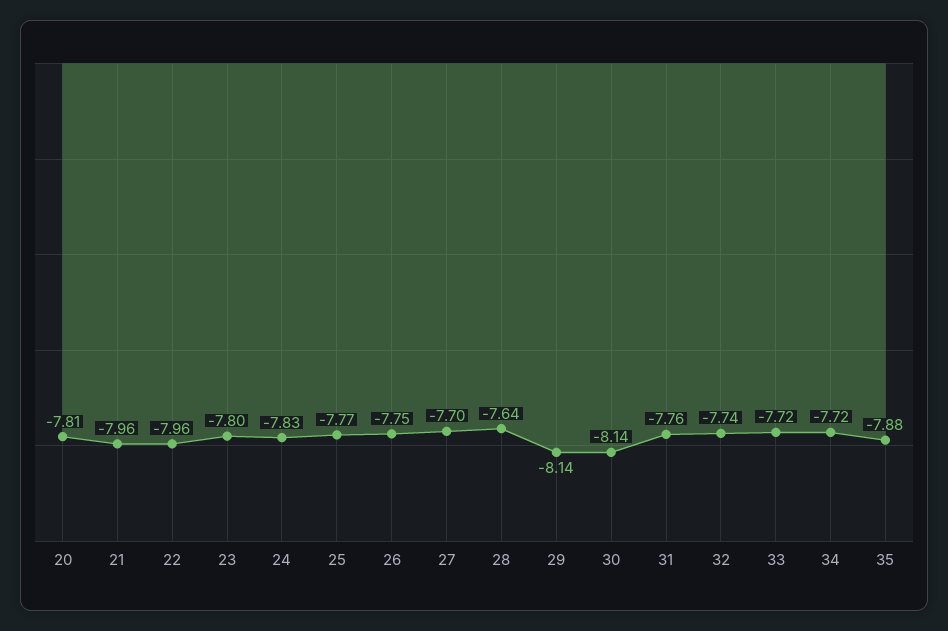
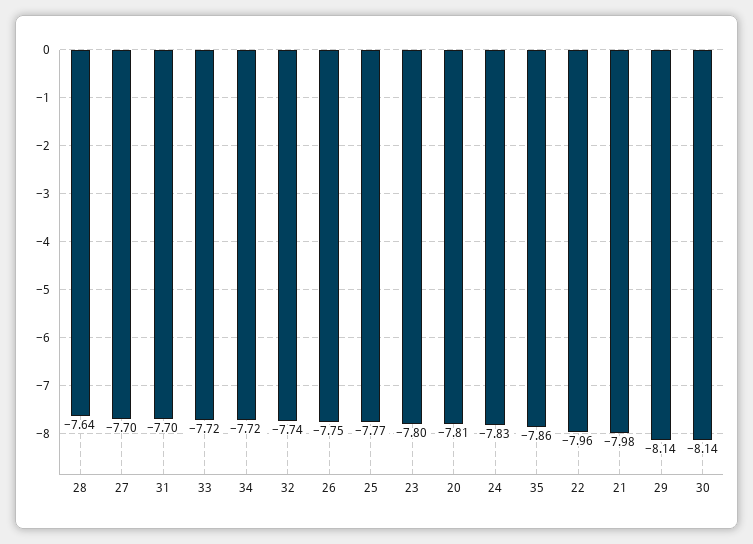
21: -7.96 -> -7.98
31: -7.76 -> -7.7
35: -7.88 -> -7.86

